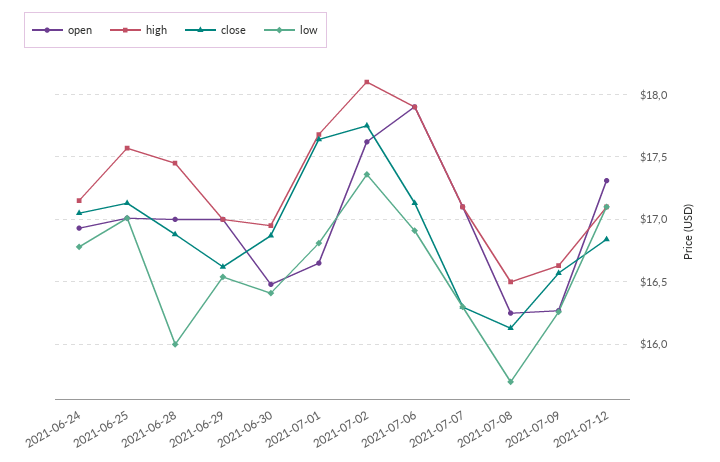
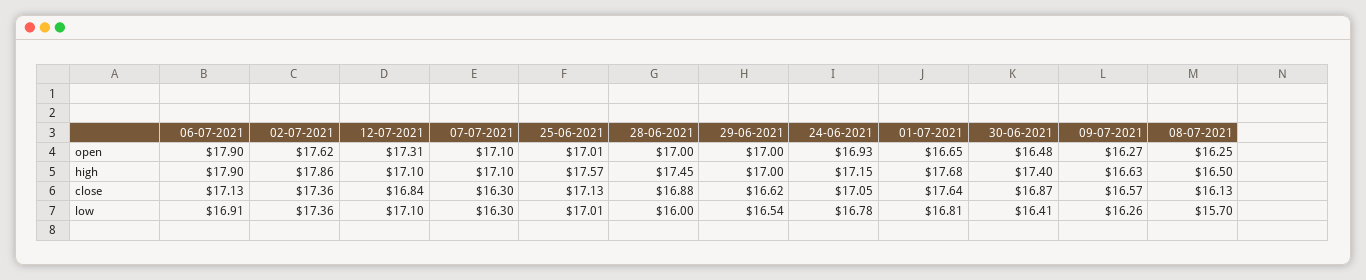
high, 2021-06-30: 16.95 -> 17.4
high, 2021-07-02: 18.1 -> 17.86
close, 2021-07-02: 17.75 -> 17.36

